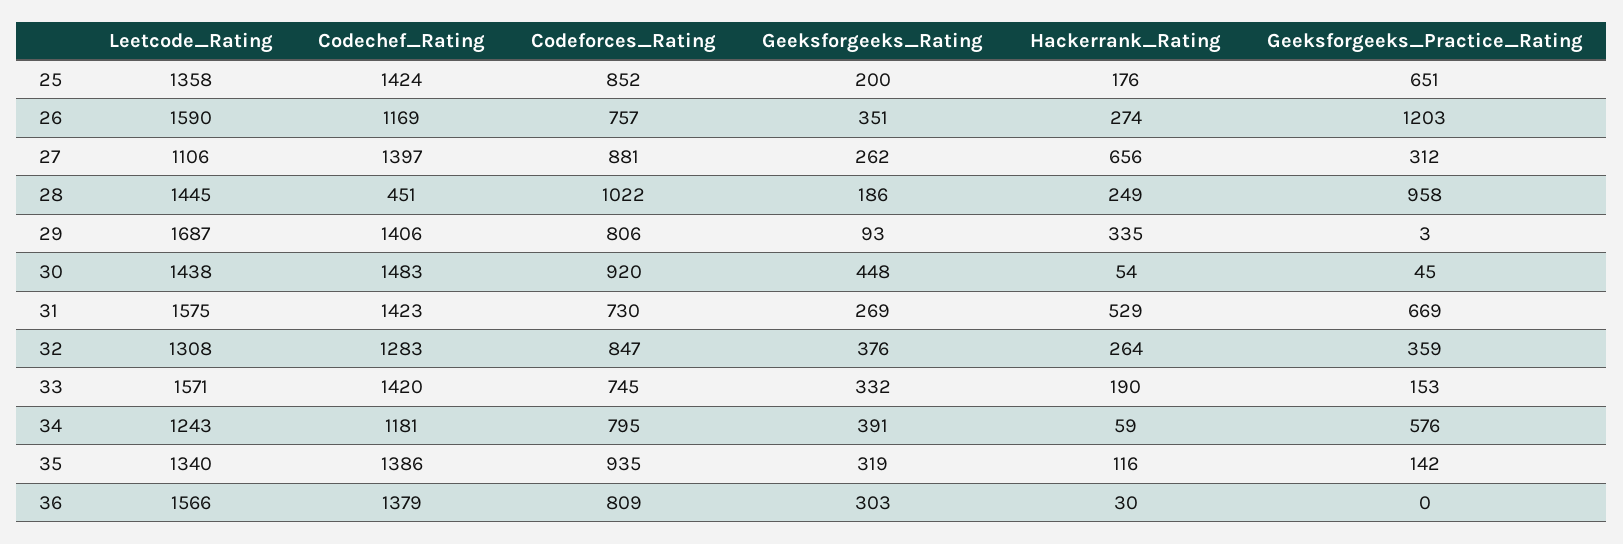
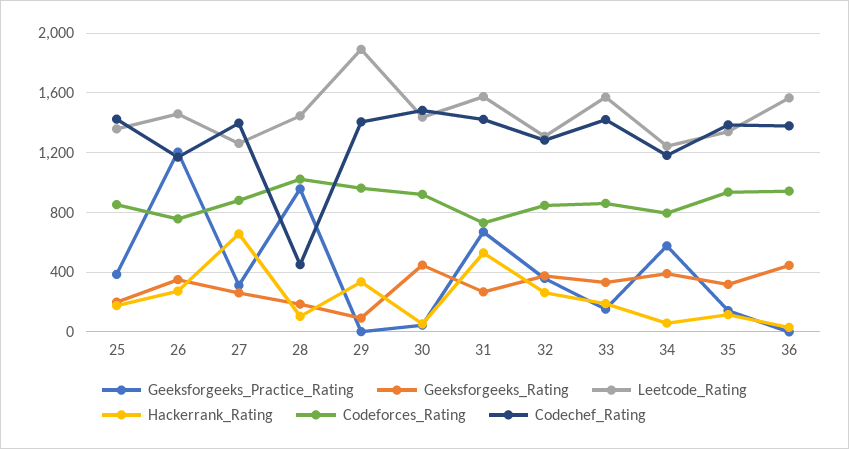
Geeksforgeeks_Practice_Rating, 25: 651 -> 400
Leetcode_Rating, 26: 1590 -> 1450
Leetcode_Rating, 27: 1106 -> 1250
Hackerrank_Rating, 28: 249 -> 100
Leetcode_Rating, 29: 1687 -> 1900
Codeforces_Rating, 29: 806 -> 950
Codeforces_Rating, 33: 745 -> 850
Codeforces_Rating, 36: 809 -> 950
Geeksforgeeks_Rating, 36: 303 -> 450

